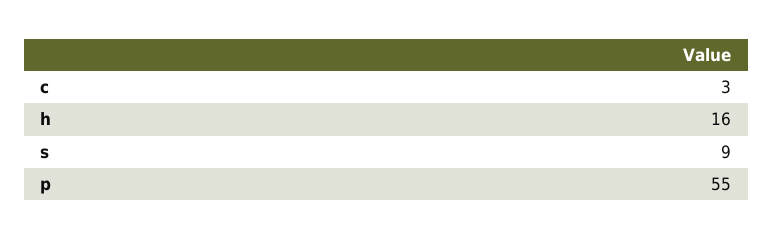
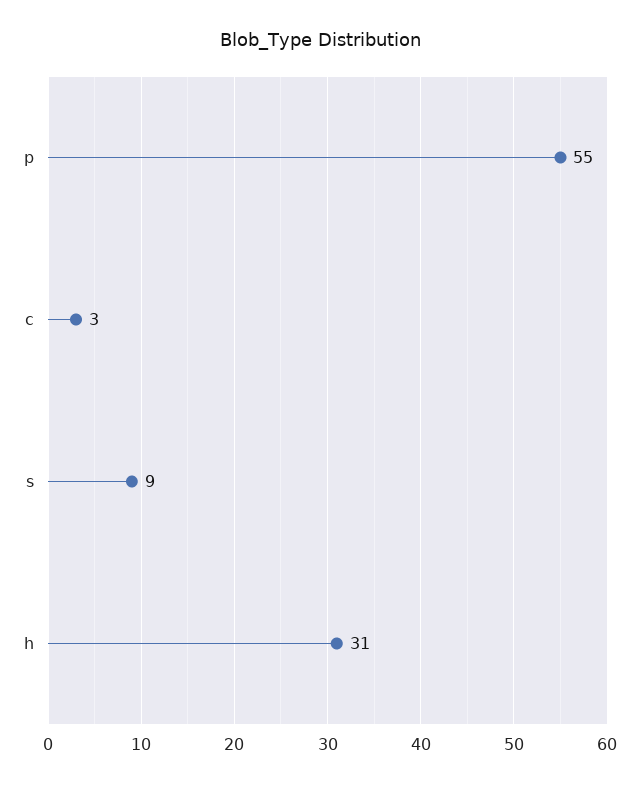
h: 16 -> 31

